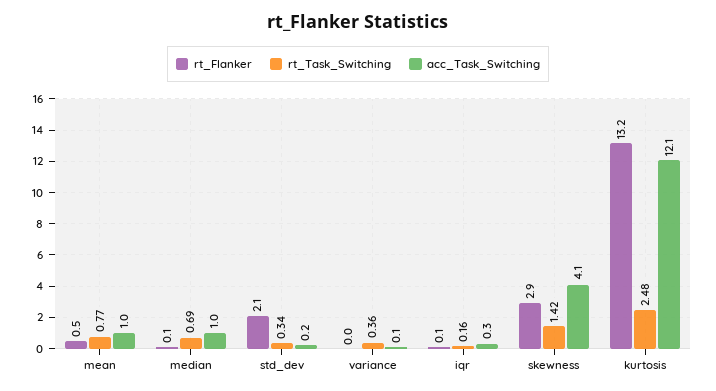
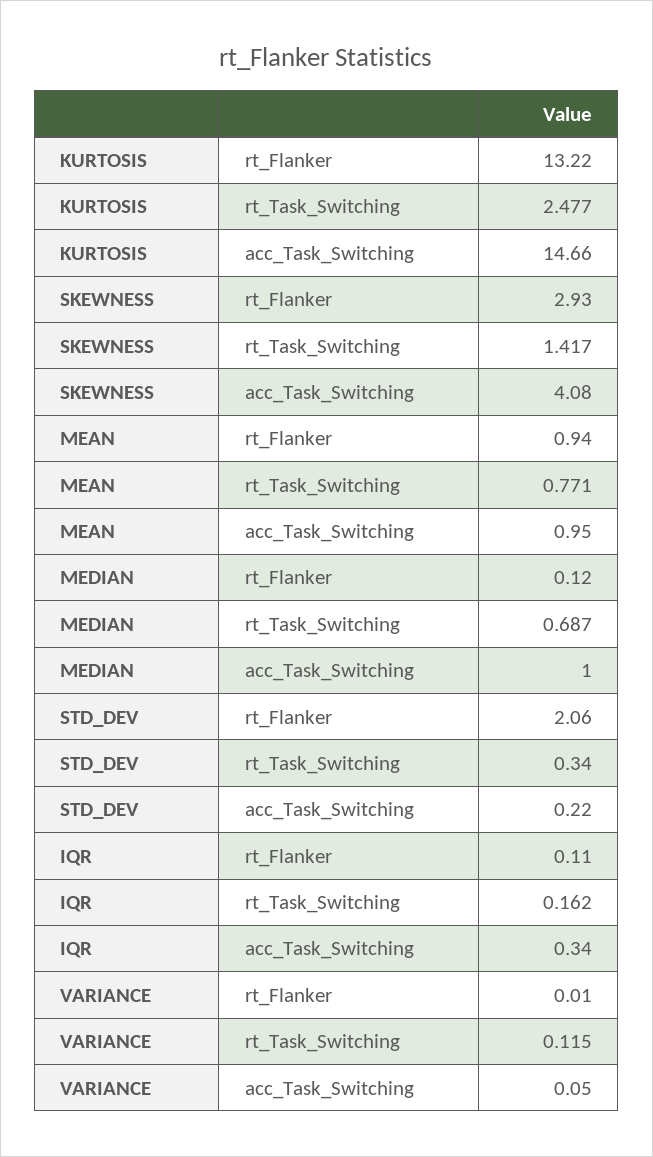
rt_Flanker, mean: 0.5 -> 0.94
rt_Task_Switching, variance: 0.36 -> 0.115
acc_Task_Switching, kurtosis: 12.1 -> 14.66

